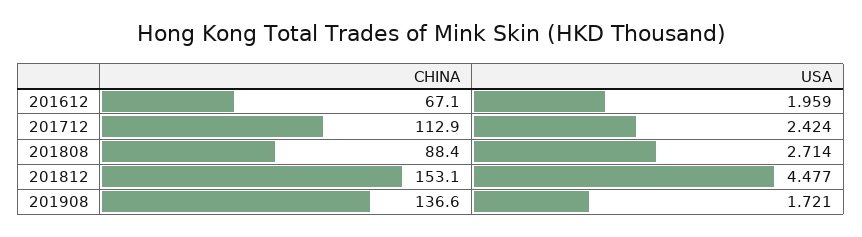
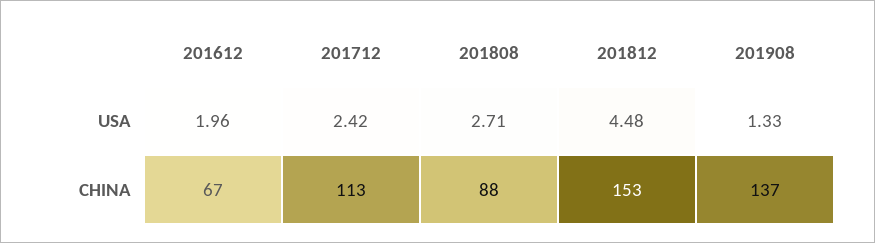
USA, 201908: 1.721 -> 1.33

